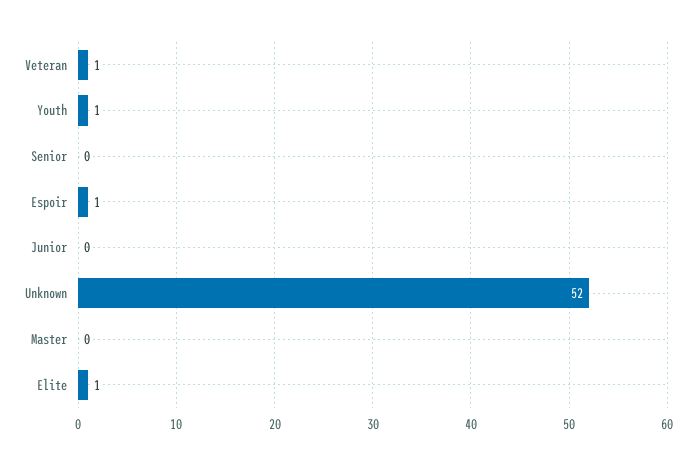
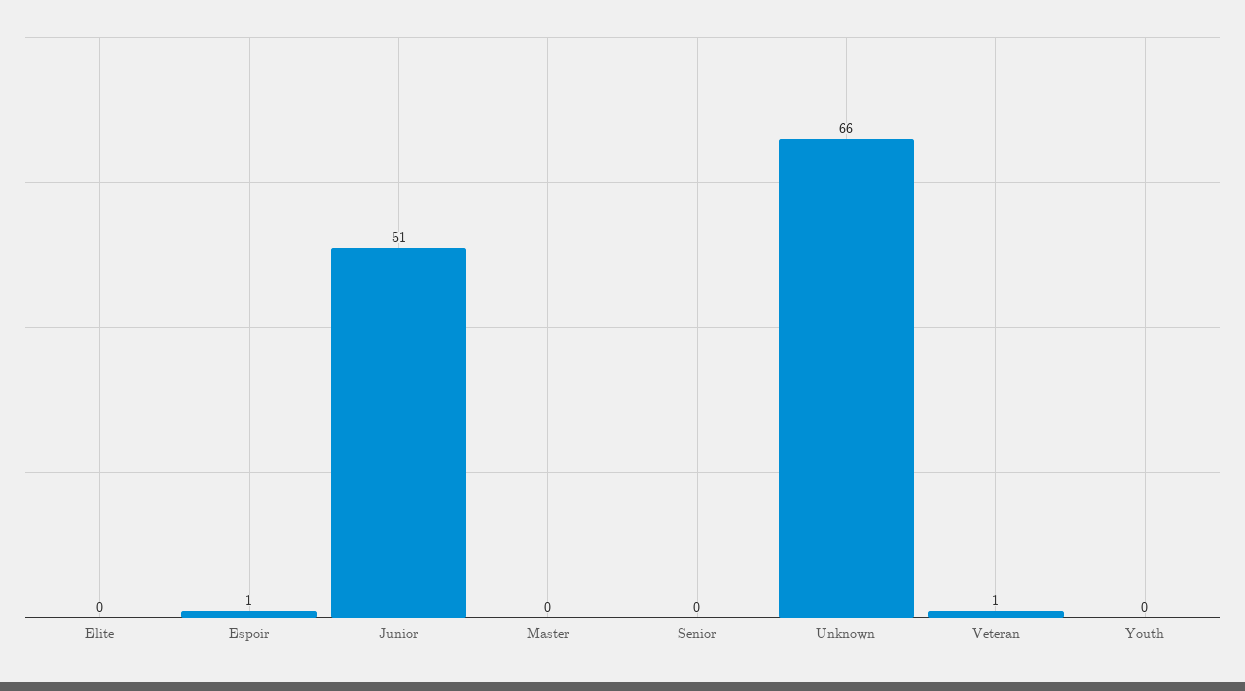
Youth: 1 -> 0
Junior: 0 -> 51
Unknown: 52 -> 66
Elite: 1 -> 0

